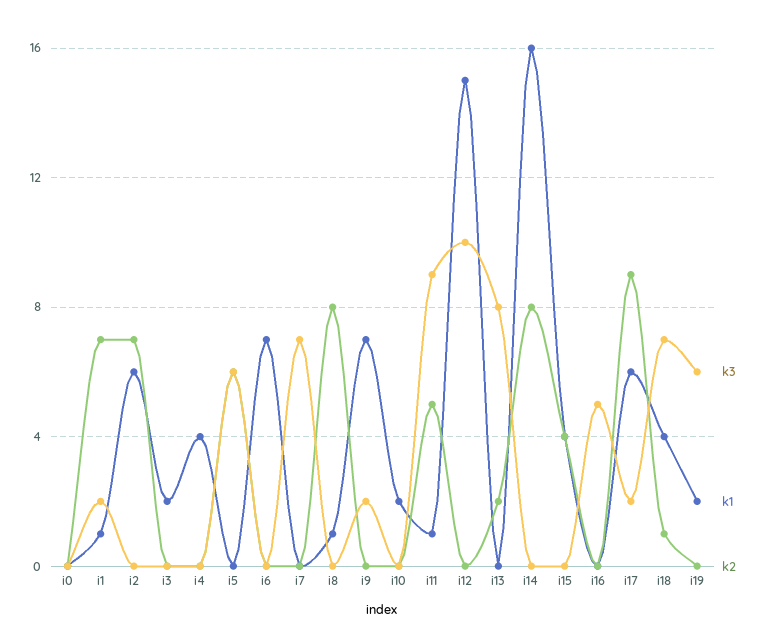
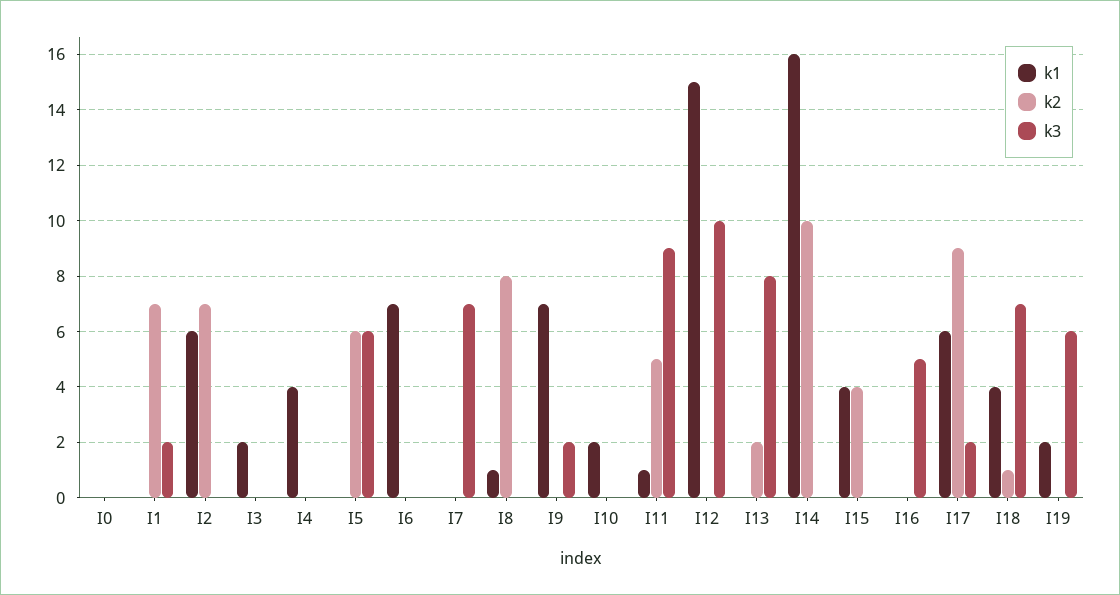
k1, i1: 1 -> 0
k2, i14: 8 -> 10

